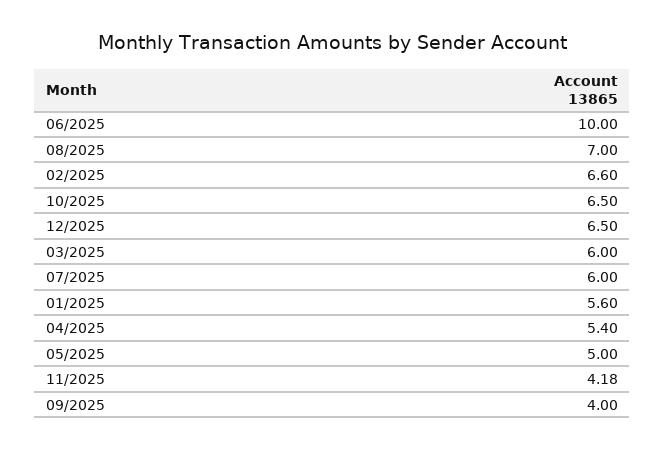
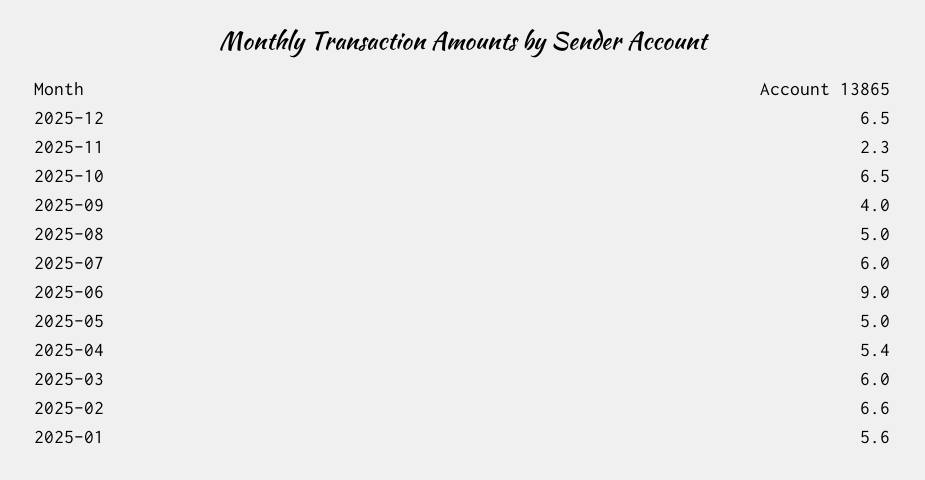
06/2025: 10 -> 9
08/2025: 7 -> 5
11/2025: 4.18 -> 2.3

